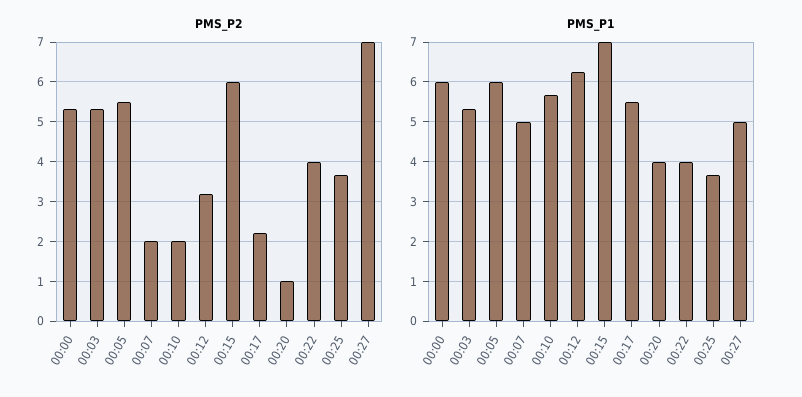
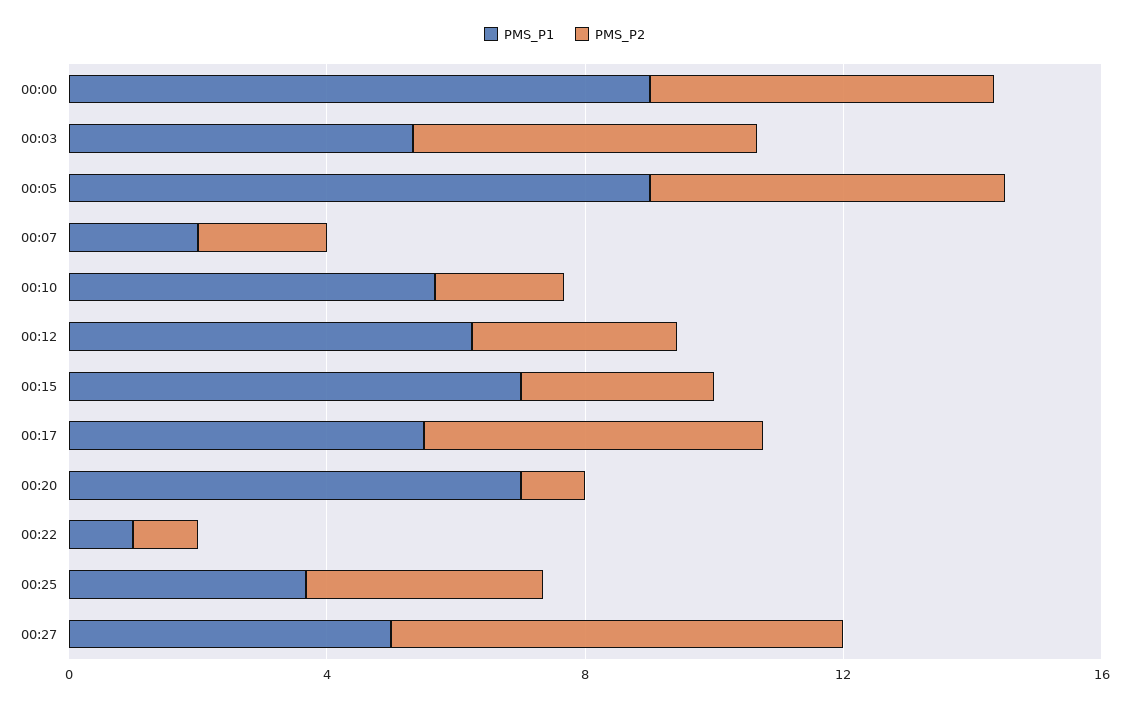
PMS_P2, 00:15: 6 -> 3
PMS_P2, 00:17: 2.2 -> 5
PMS_P2, 00:22: 4 -> 1
PMS_P1, 00:00: 6 -> 9
PMS_P1, 00:05: 6 -> 9
PMS_P1, 00:07: 5 -> 2
PMS_P1, 00:20: 4 -> 7
PMS_P1, 00:22: 4 -> 1

